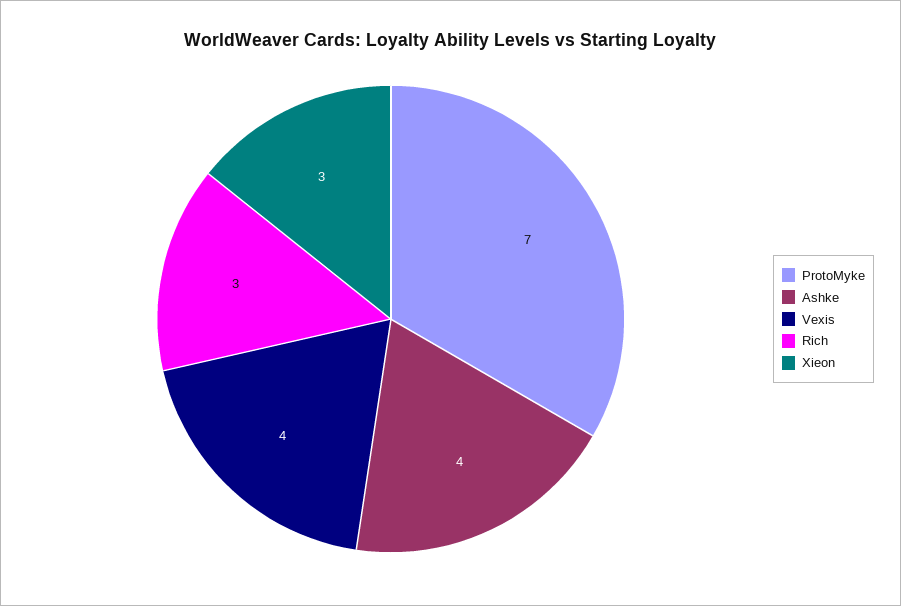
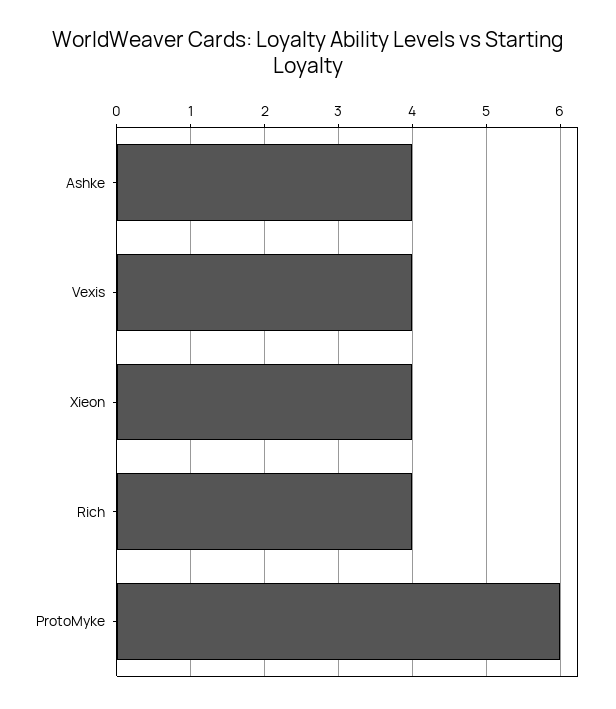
ProtoMyke: 7 -> 6
Rich: 3 -> 4
Xieon: 3 -> 4

